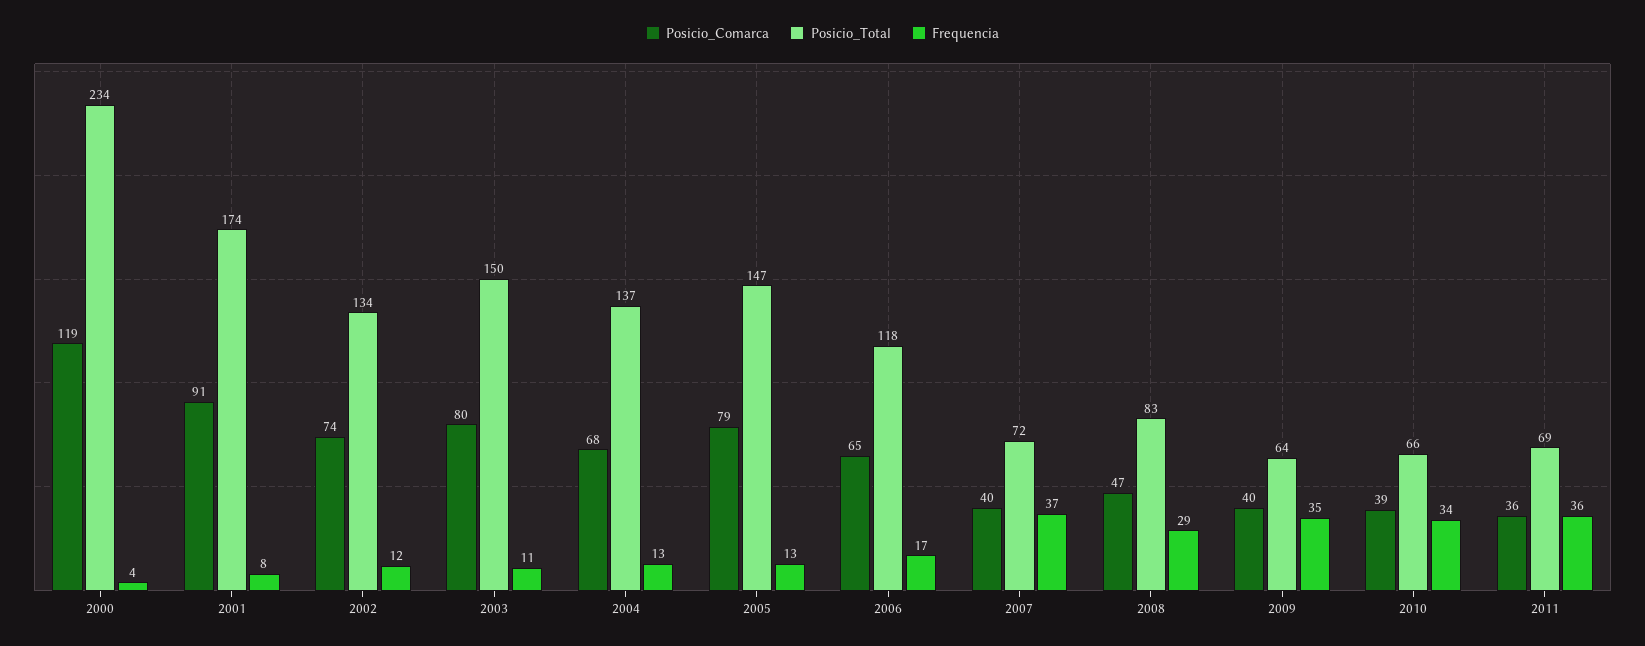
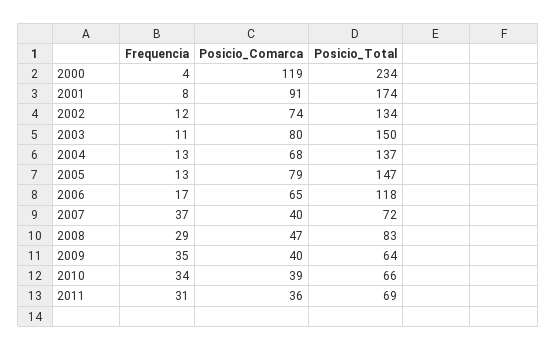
Frequencia, 2011: 36 -> 31

